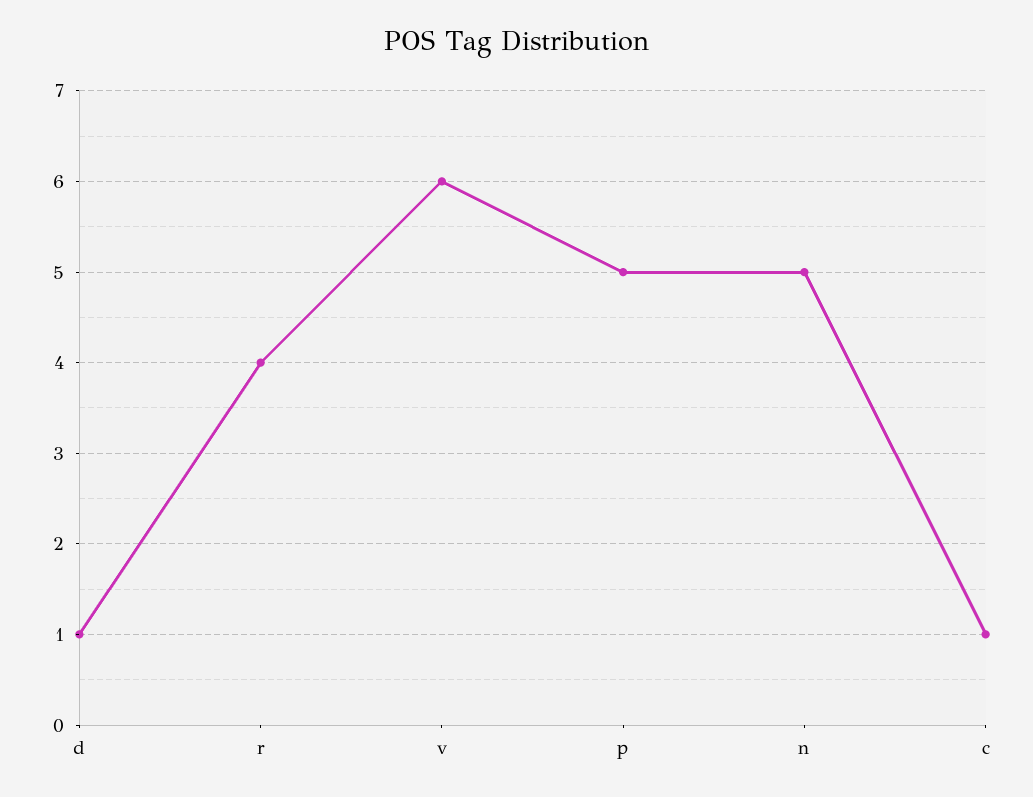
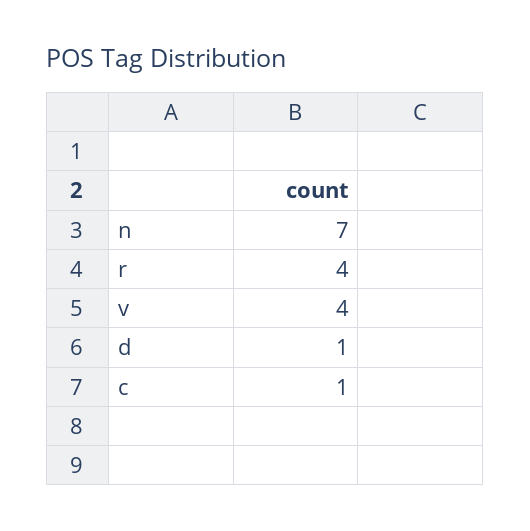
v: 6 -> 4
p: 5 -> none
n: 5 -> 7

